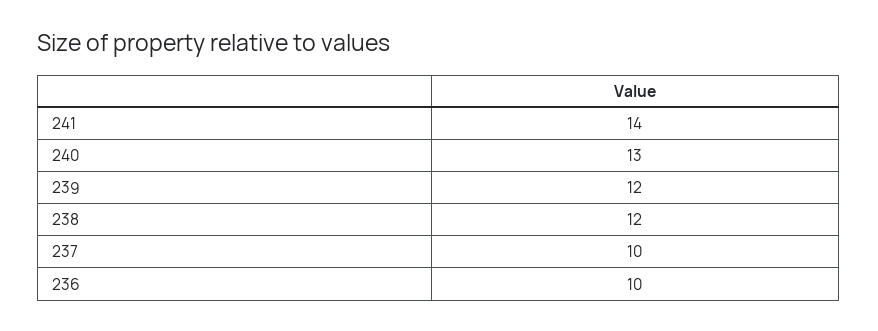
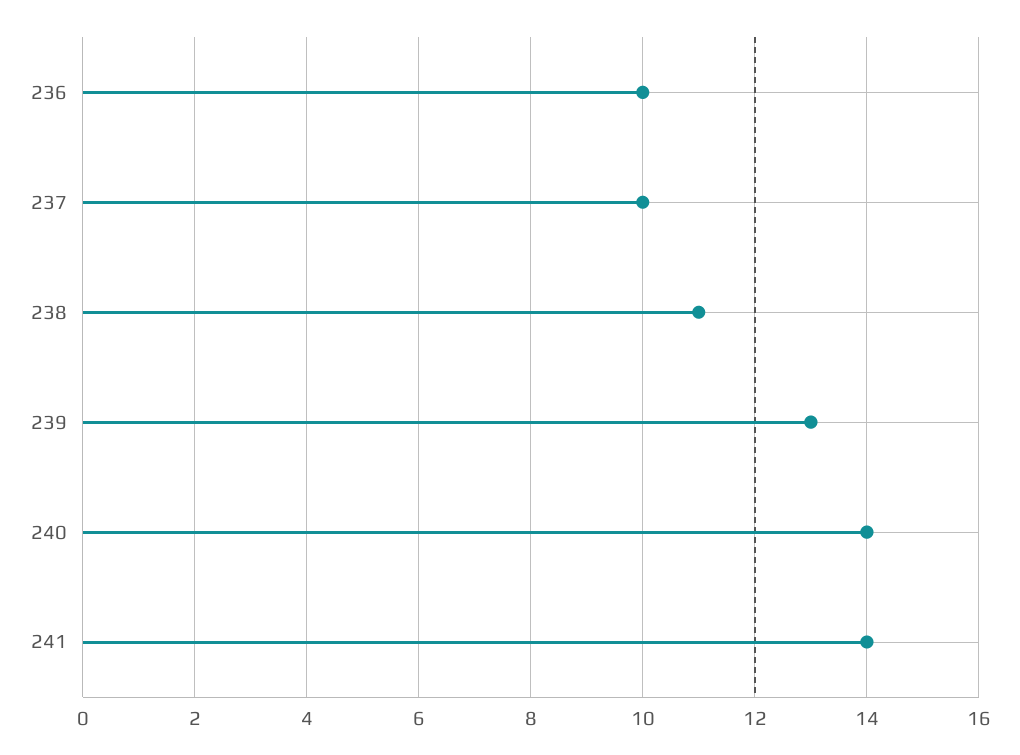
240: 13 -> 14
239: 12 -> 13
238: 12 -> 11

